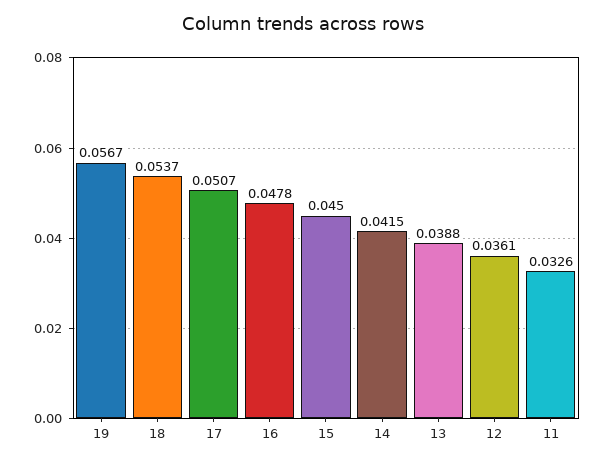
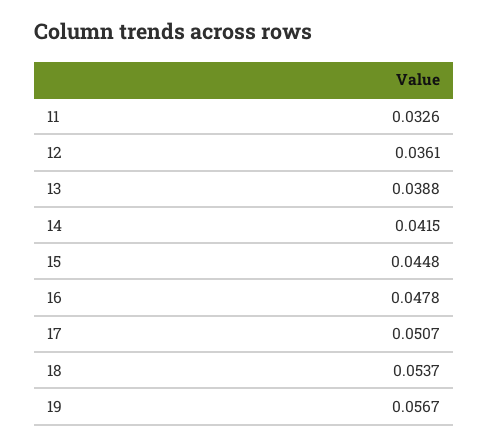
15: 0.045 -> 0.0448

